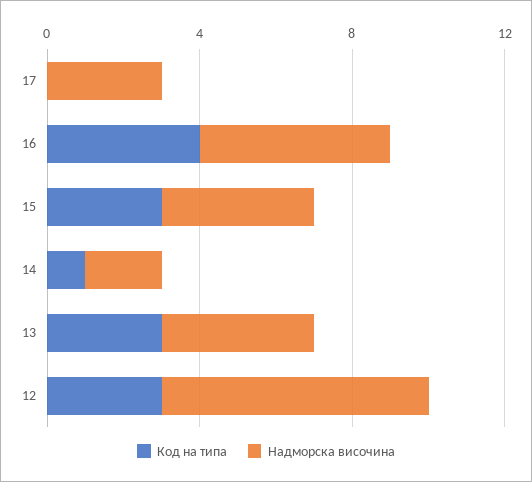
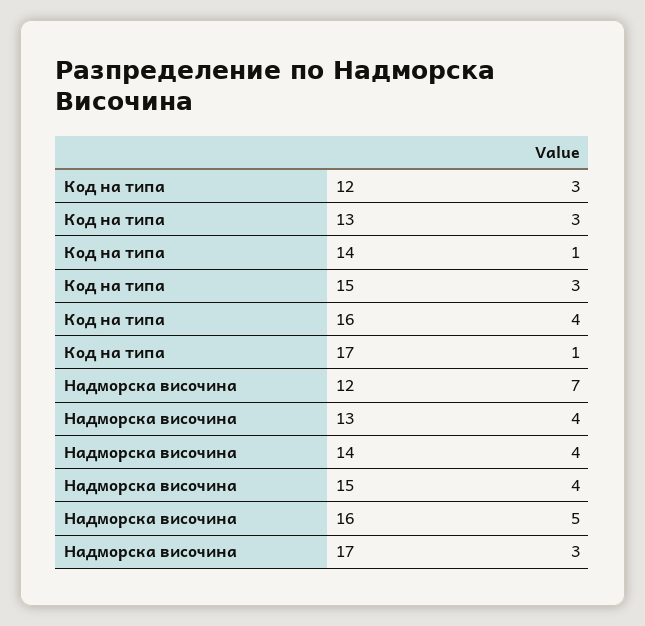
Код на типа, 17: 0 -> 1
Надморска височина, 14: 2 -> 4

